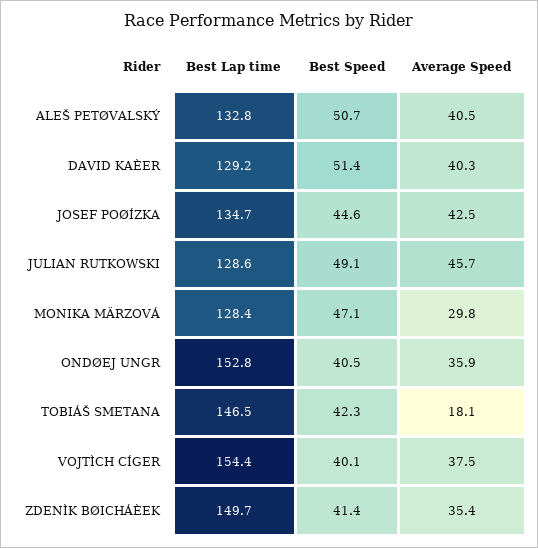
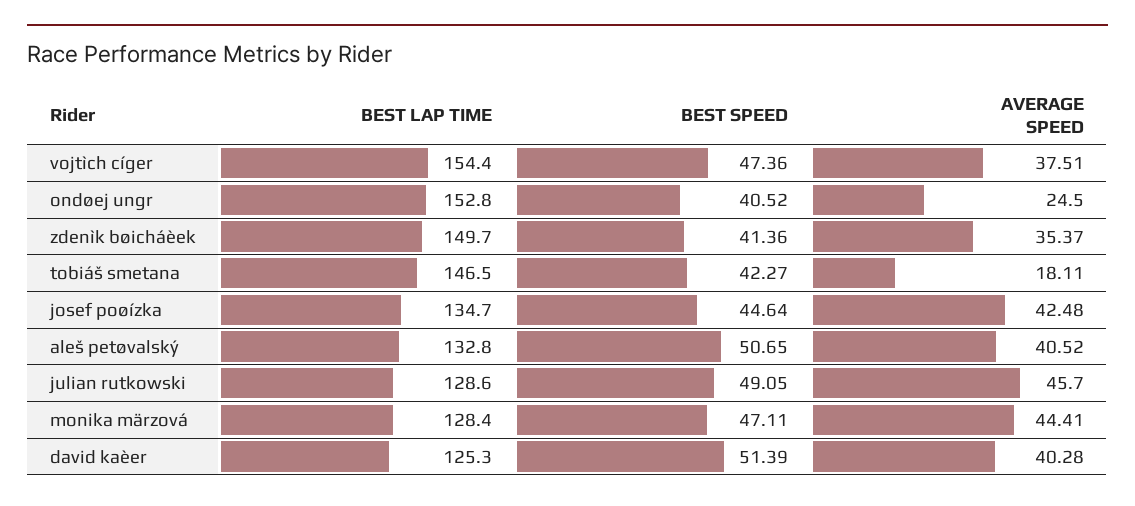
Best Lap time, DAVID KAÈER: 129.2 -> 125.3
Average Speed, MONIKA MÄRZOVÁ: 29.8 -> 44.41
Average Speed, ONDØEJ UNGR: 35.9 -> 24.5
Best Speed, VOJTÌCH CÍGER: 40.1 -> 47.36

